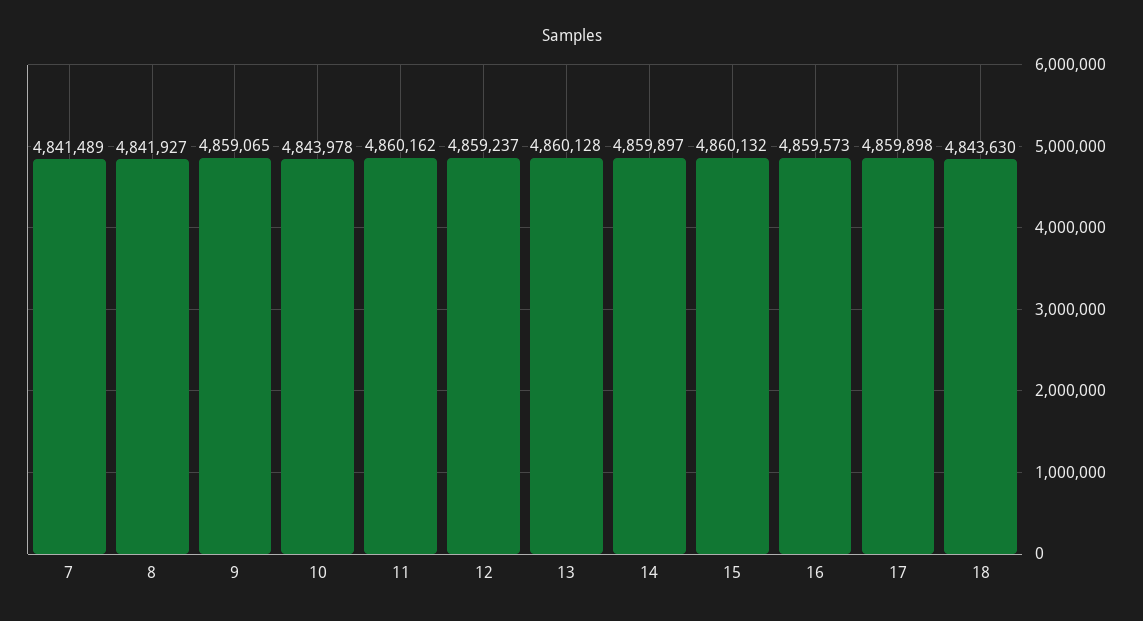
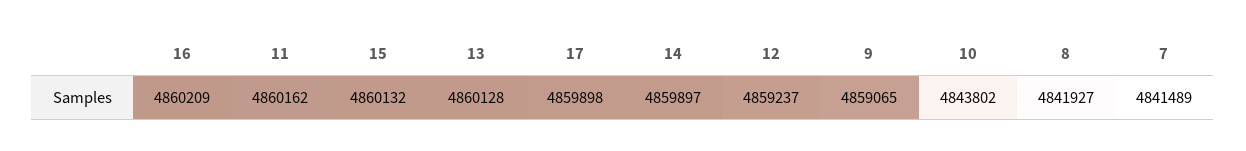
10: 4843978 -> 4843802
16: 4859573 -> 4860209
18: 4843630 -> none

